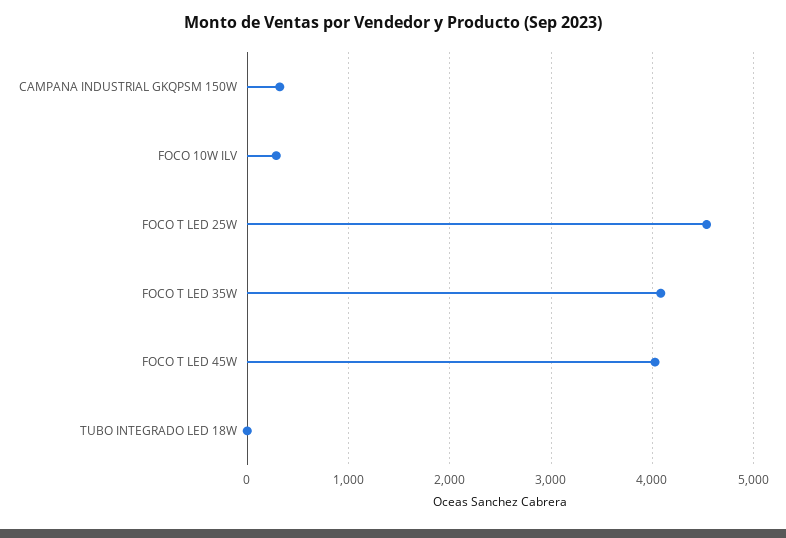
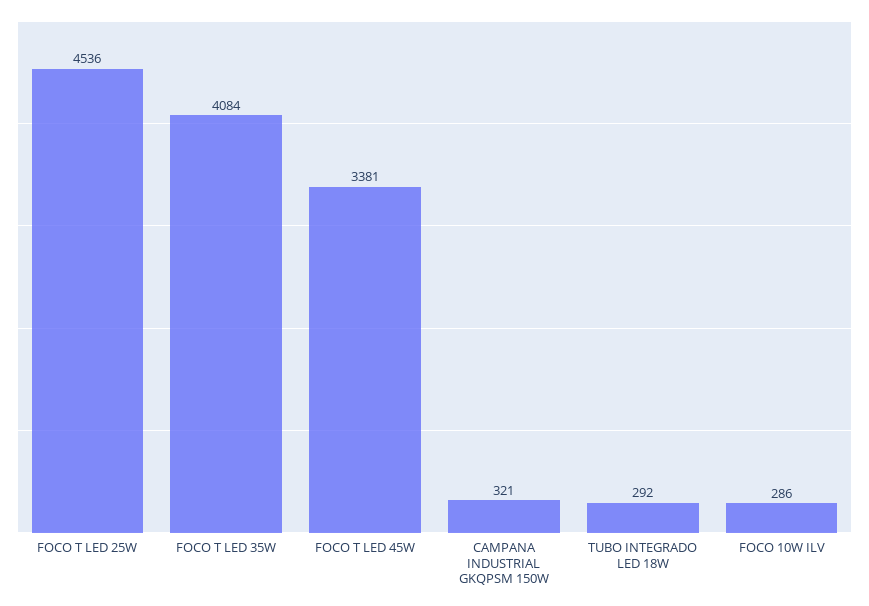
FOCO T LED 45W: 4000 -> 3381
TUBO INTEGRADO LED 18W: 0 -> 292

